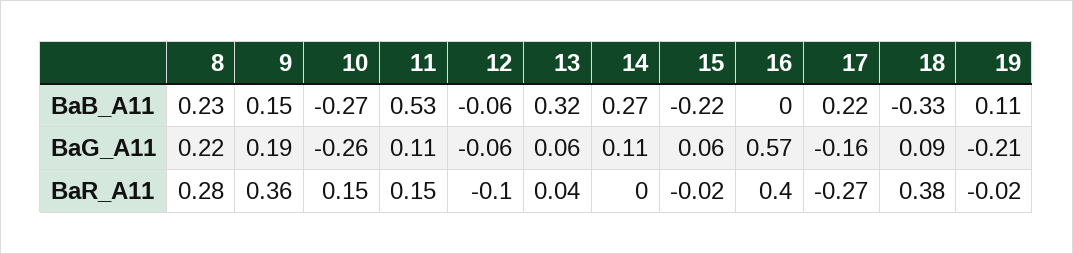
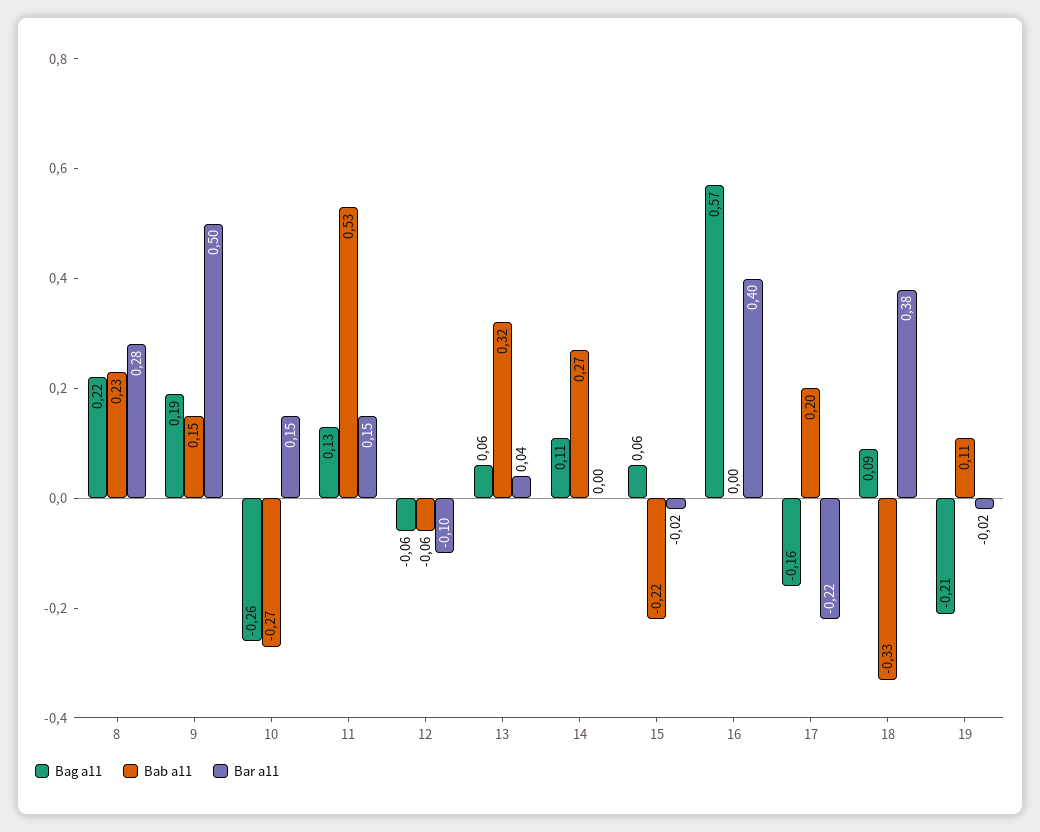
BaB_A11, 17: 0.22 -> 0.2
BaG_A11, 11: 0.11 -> 0.13
BaR_A11, 9: 0.36 -> 0.5
BaR_A11, 17: -0.27 -> -0.22

